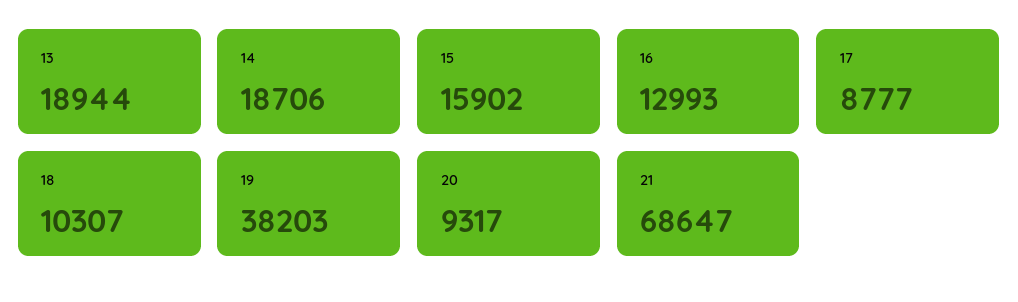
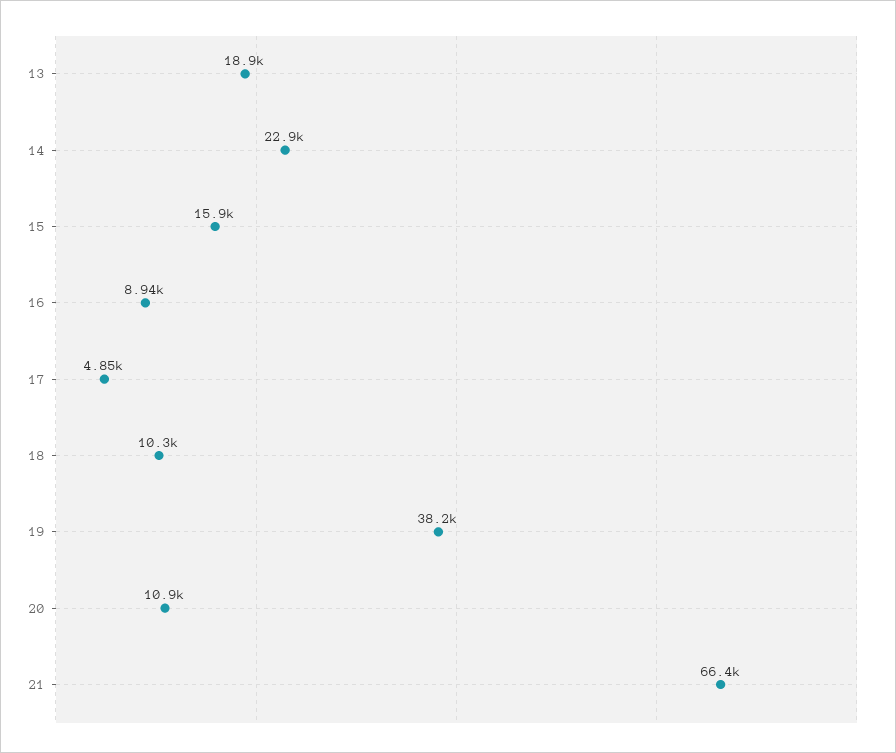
14: 18706 -> 22900
16: 12993 -> 8940
17: 8777 -> 4850
20: 9317 -> 10900
21: 68647 -> 66400

